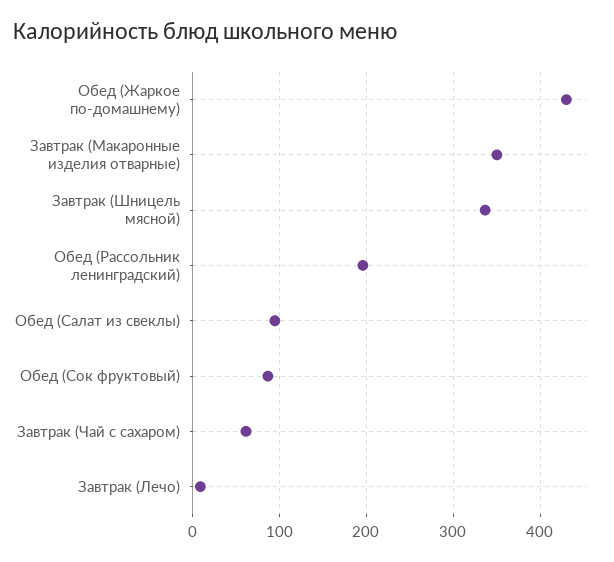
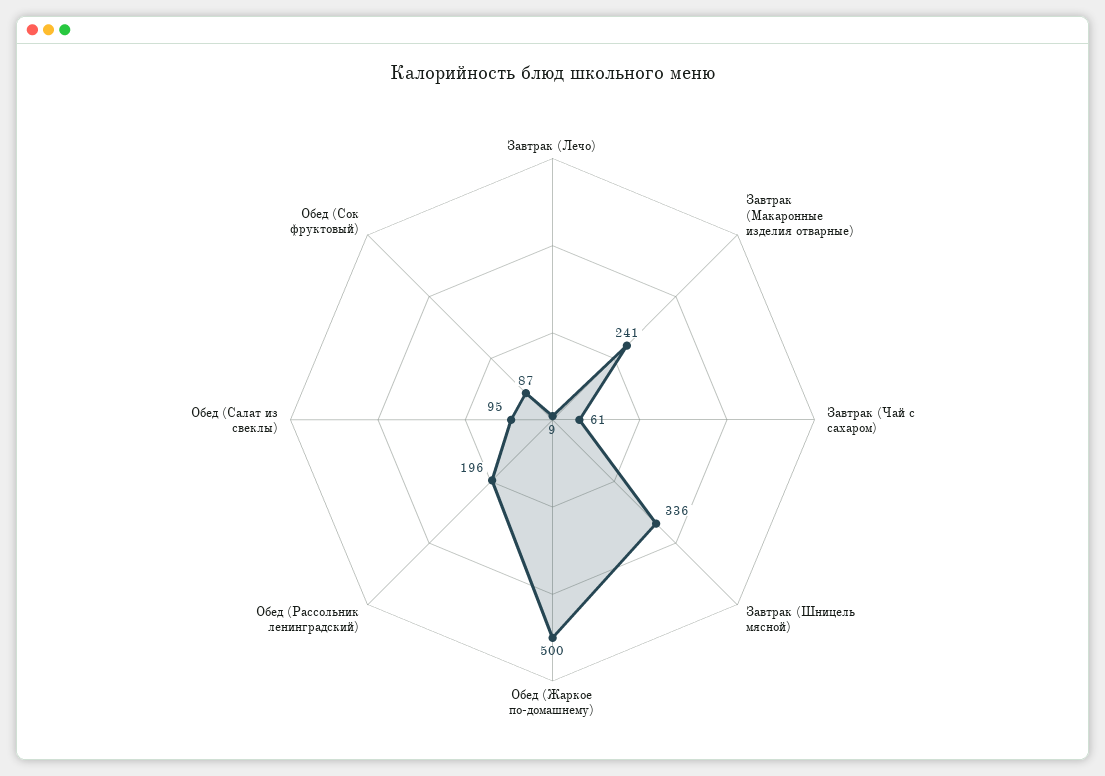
Обед (Жаркое по-домашнему): 430 -> 500
Завтрак (Макаронные изделия отварные): 350 -> 241

